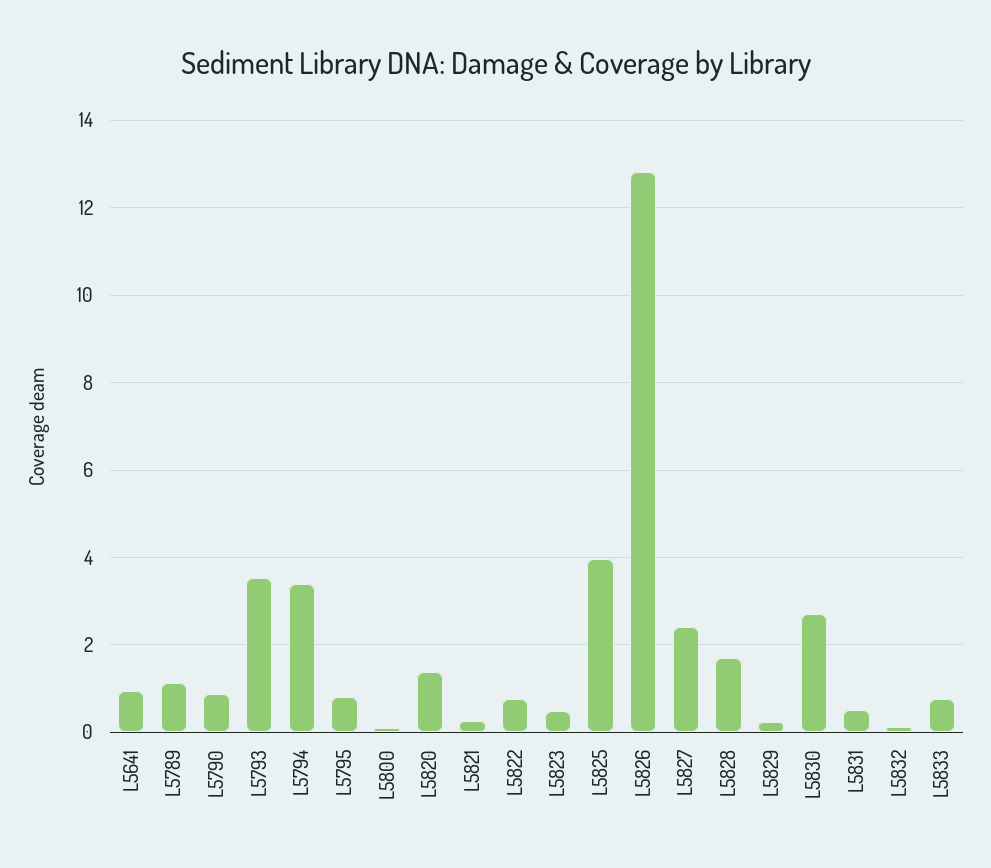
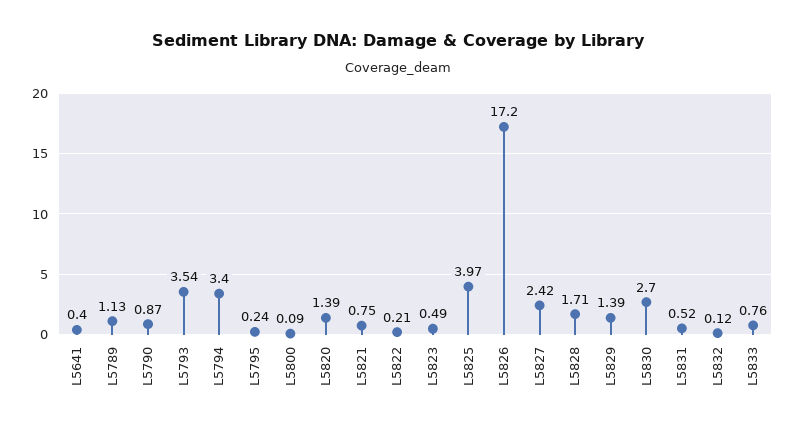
L5641: 1 -> 0.4
L5795: 0.8 -> 0.24
L5821: 0.2 -> 0.75
L5822: 0.8 -> 0.21
L5826: 12.8 -> 17.2
L5829: 0.2 -> 1.39

